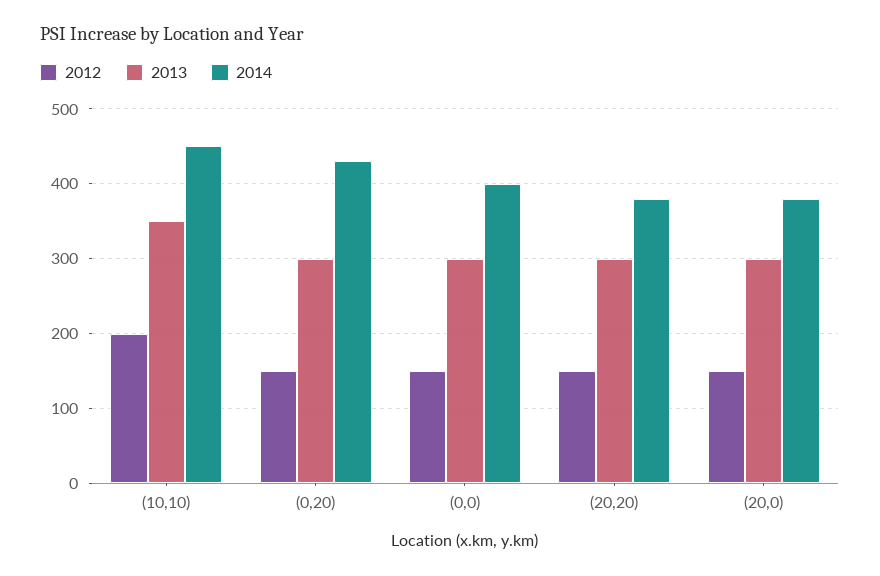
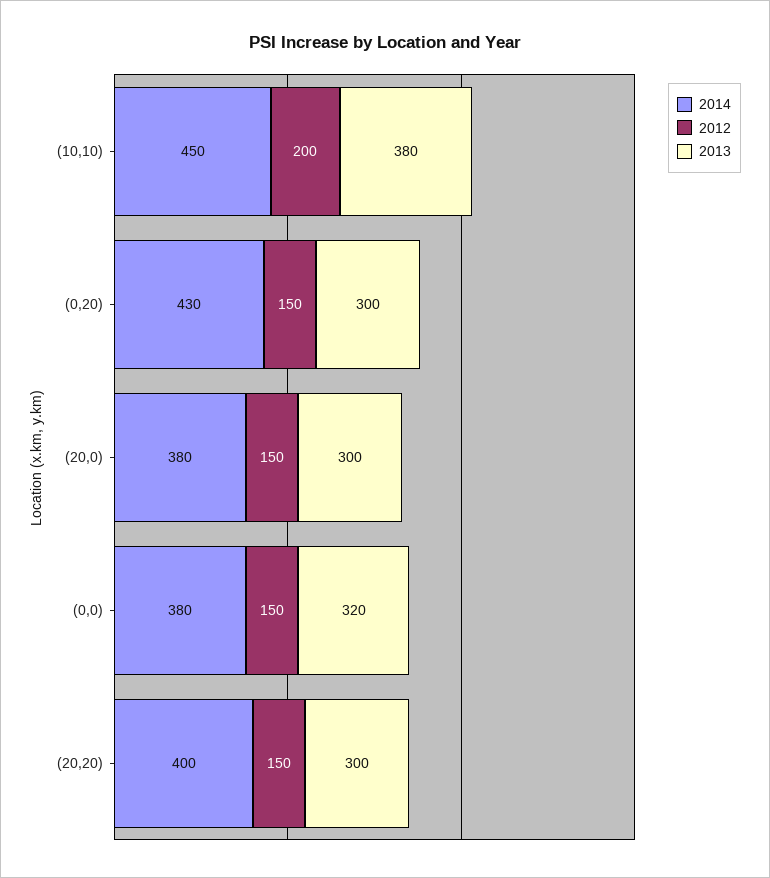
2013, (10,10): 350 -> 380
2013, (0,0): 300 -> 320
2014, (0,0): 400 -> 380
2014, (20,20): 380 -> 400

